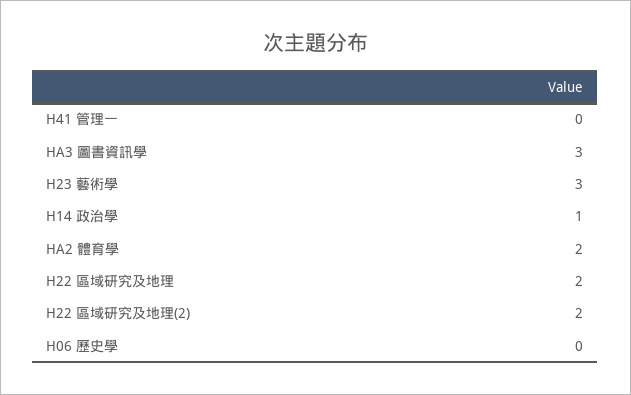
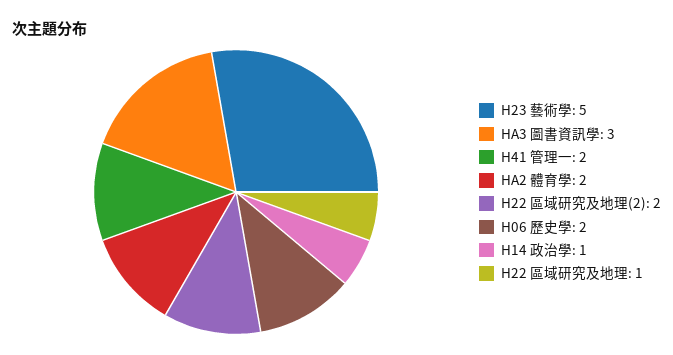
H41 管理一: 0 -> 2
H23 藝術學: 3 -> 5
H22 區域研究及地理: 2 -> 1
H06 歷史學: 0 -> 2

